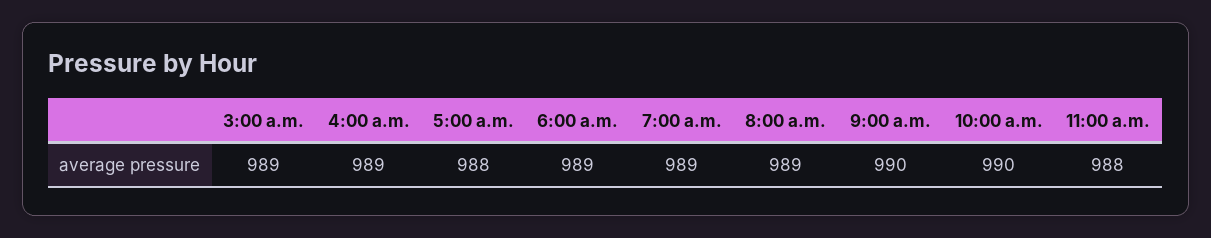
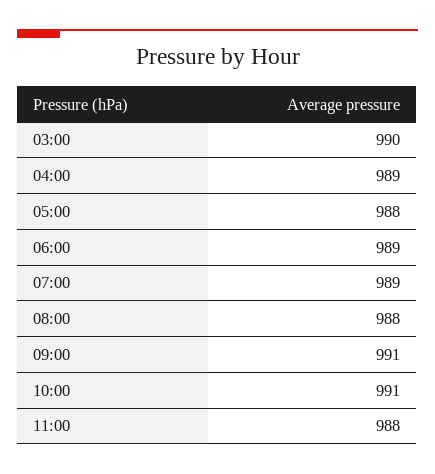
3:00 a.m.: 989 -> 990
8:00 a.m.: 989 -> 988
9:00 a.m.: 990 -> 991
10:00 a.m.: 990 -> 991

